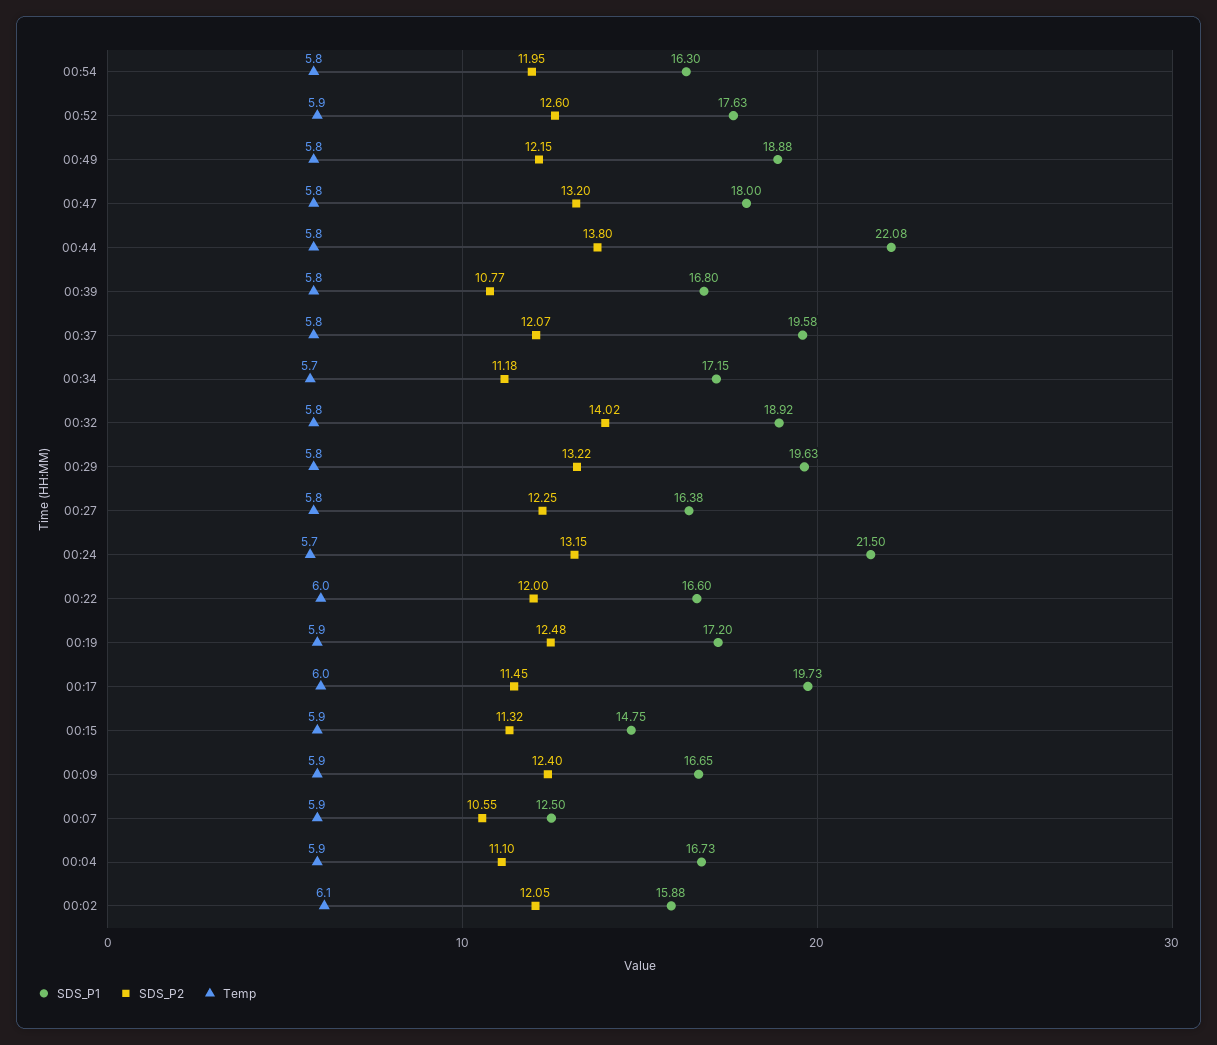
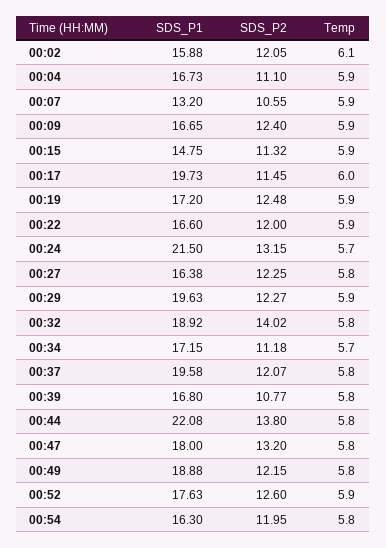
SDS_P2, 00:29: 13.22 -> 12.27
Temp, 00:29: 5.8 -> 5.9
Temp, 00:22: 6 -> 5.9
SDS_P1, 00:07: 12.5 -> 13.2

